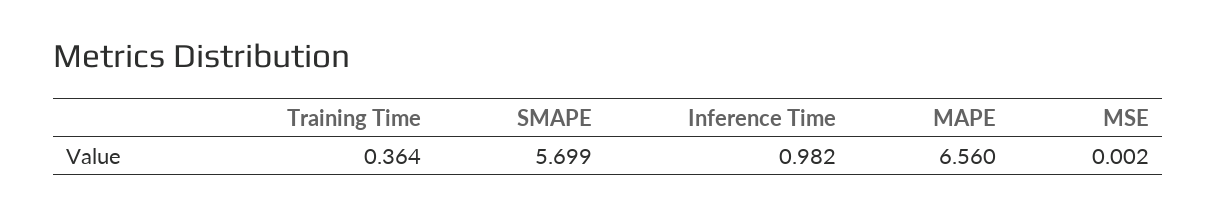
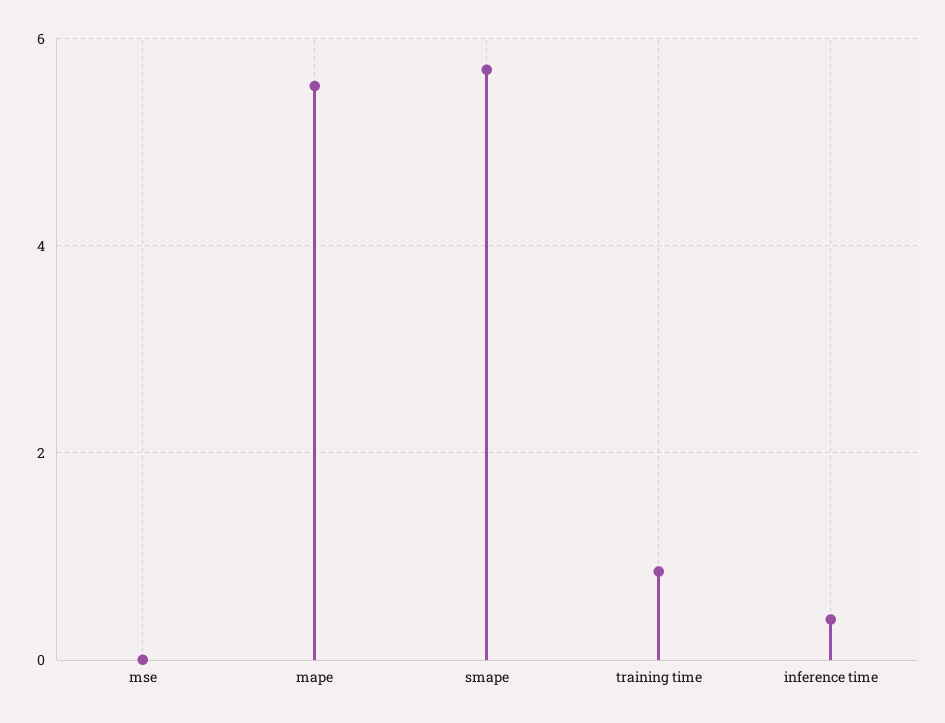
Training Time: 0.364 -> 0.8
Inference Time: 0.982 -> 0.4
MAPE: 6.56 -> 5.6

